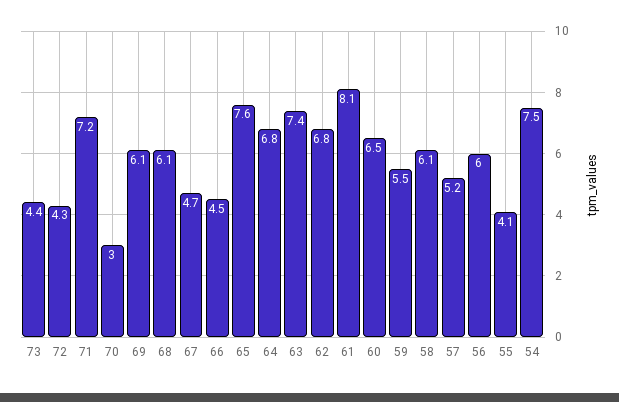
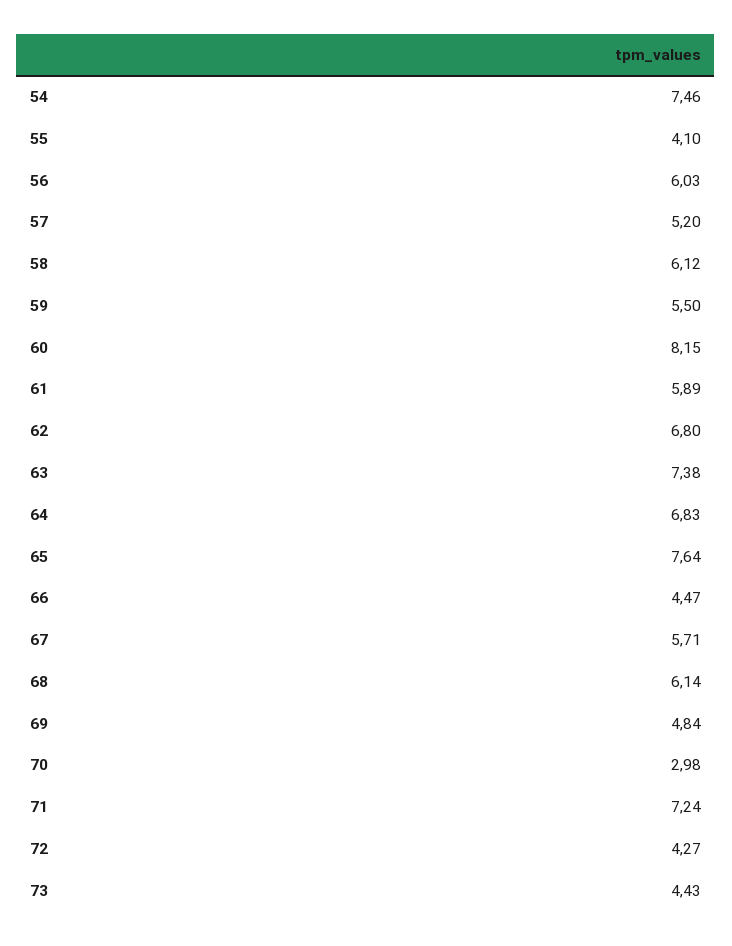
69: 6.1 -> 4.84
67: 4.7 -> 5.71
61: 8.1 -> 5.89
60: 6.5 -> 8.15

